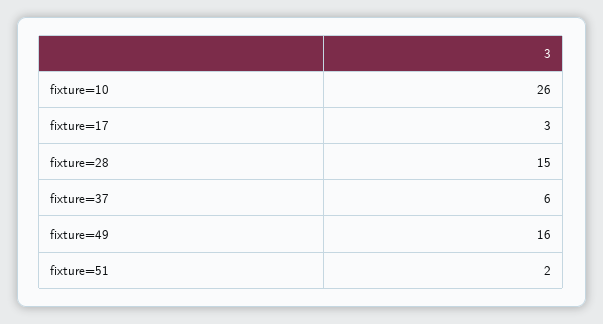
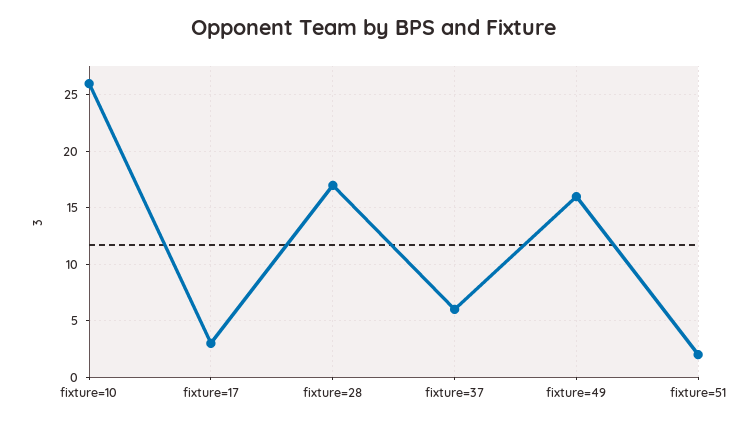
fixture=28: 15 -> 17

